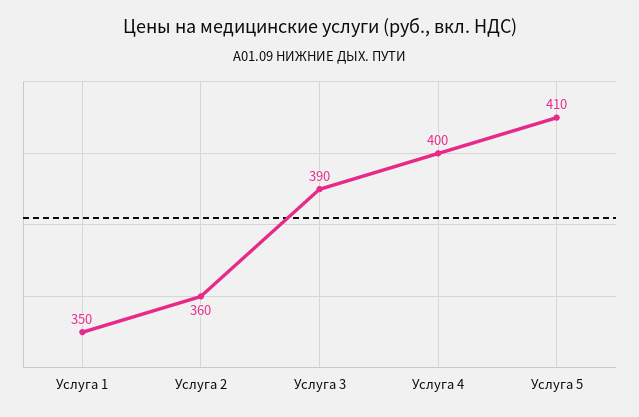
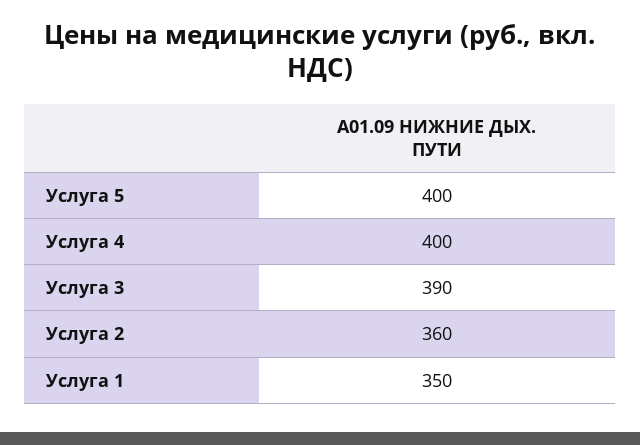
Услуга 5: 410 -> 400

